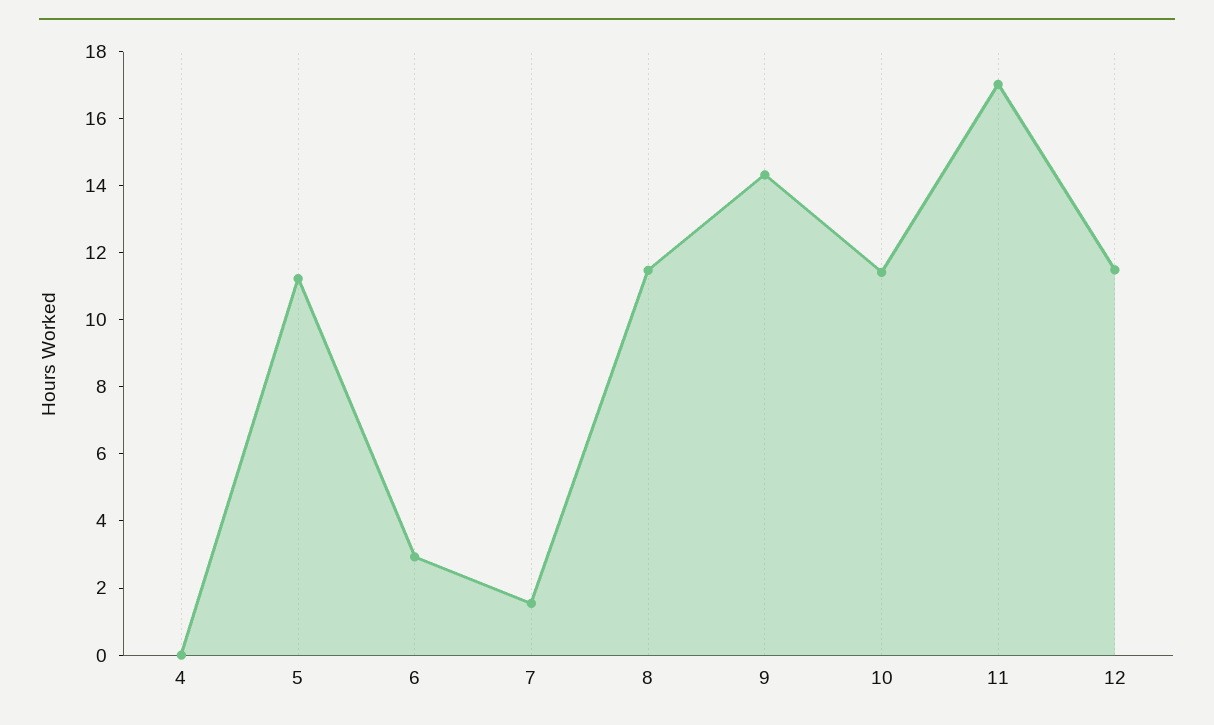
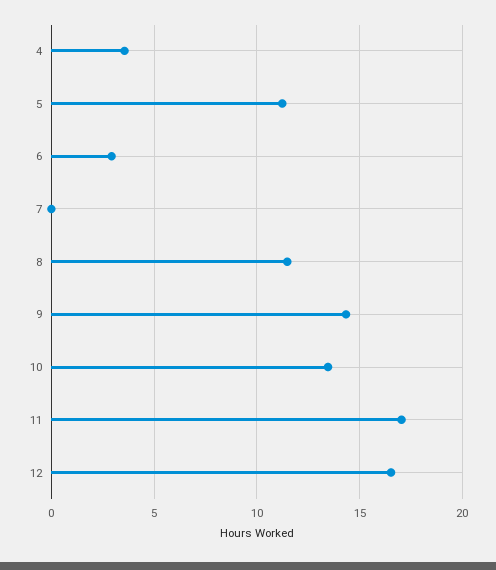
4: 0 -> 3.5
7: 1.5 -> 0
10: 11.5 -> 13.5
12: 11.5 -> 16.5

